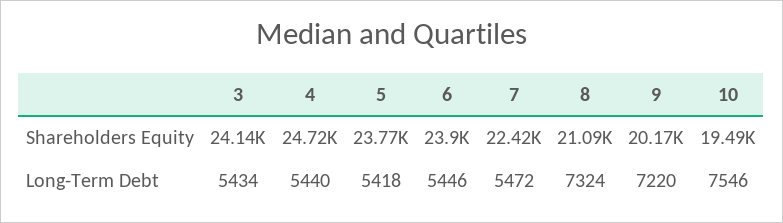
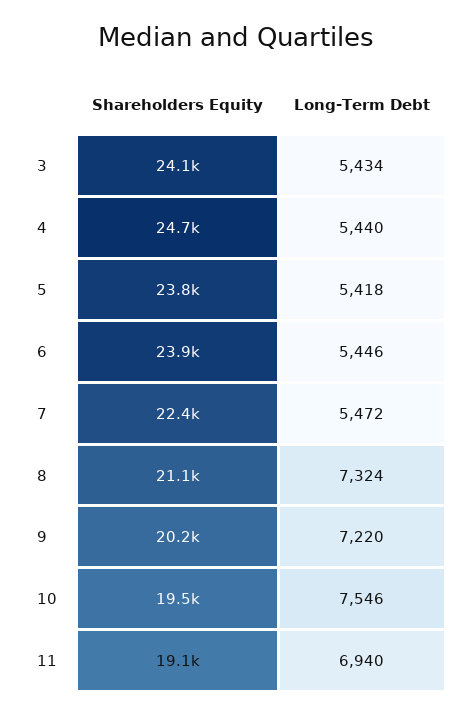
11, Shareholders Equity: none -> 19100
11, Long-Term Debt: none -> 6940

